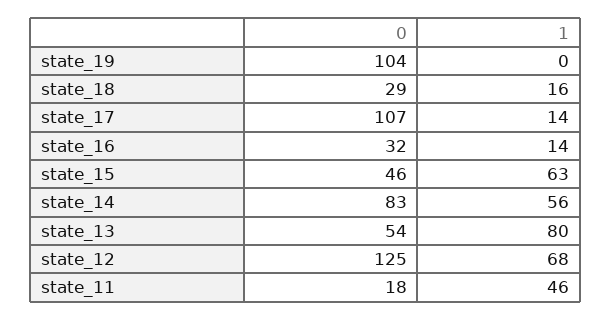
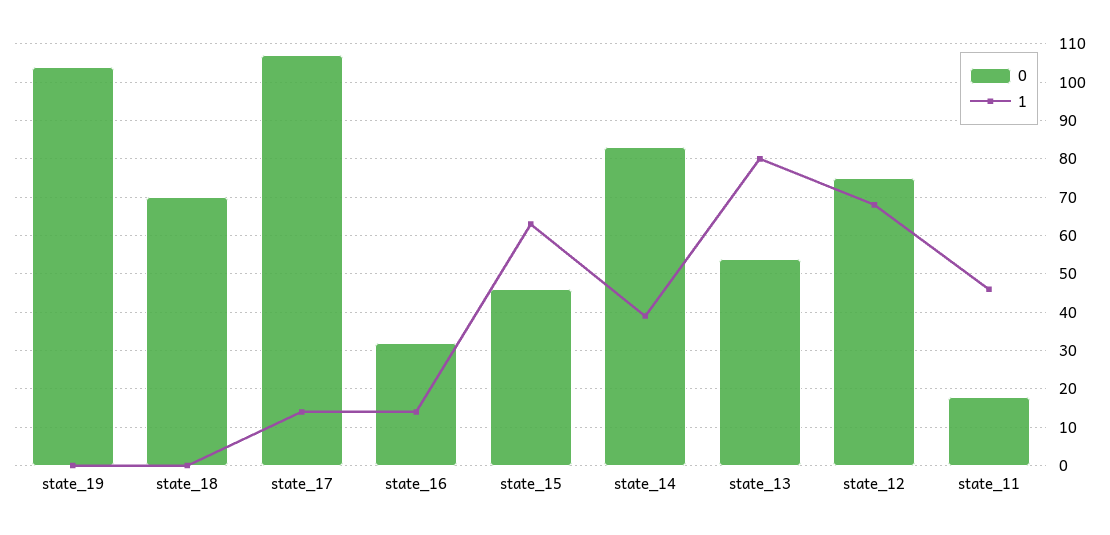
0, state_18: 29 -> 70
1, state_18: 16 -> 0
1, state_14: 56 -> 40
0, state_12: 125 -> 75

